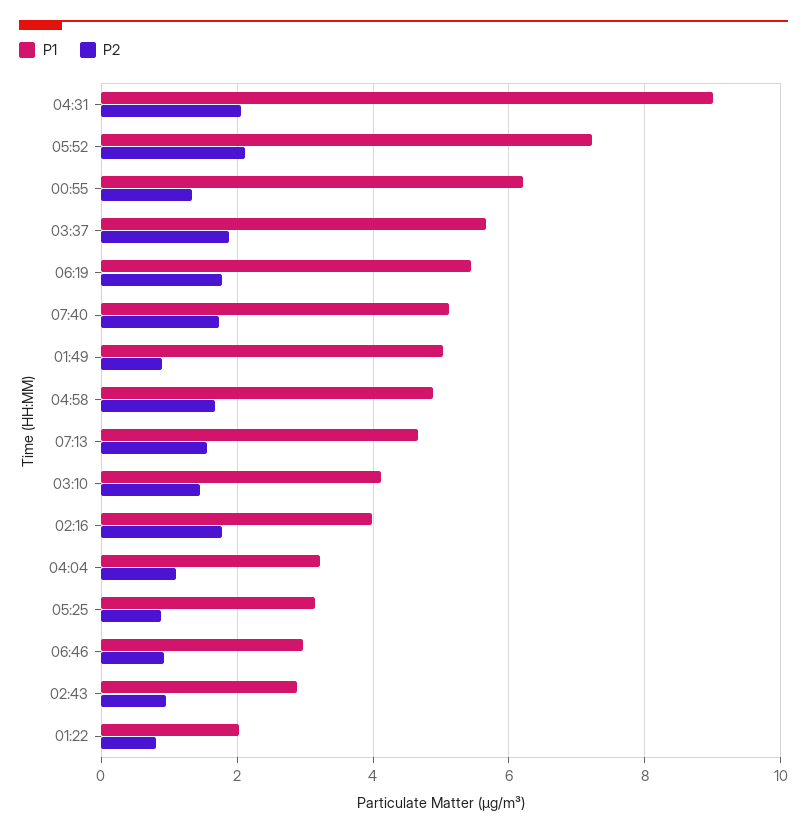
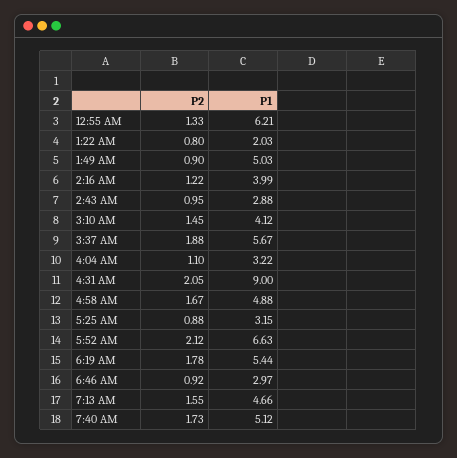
P1, 05:52: 7.2 -> 6.63
P2, 02:16: 1.8 -> 1.22

